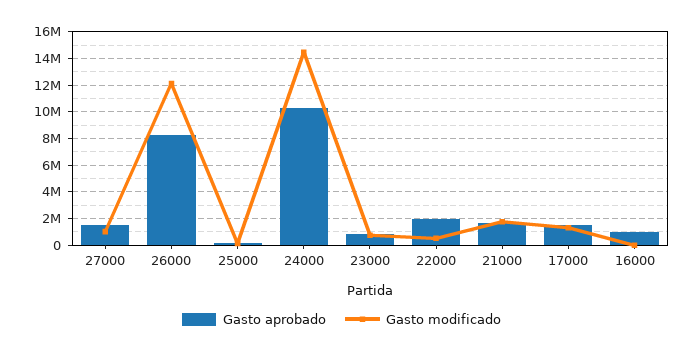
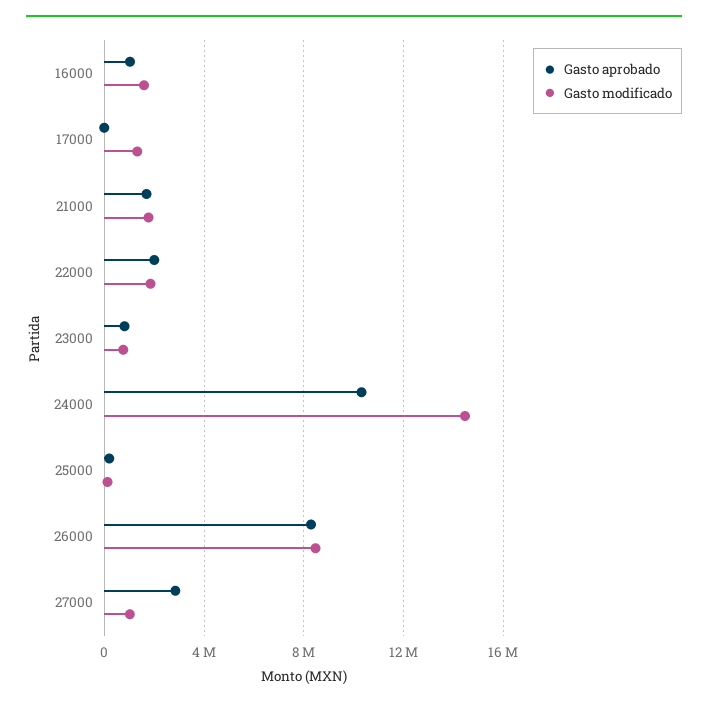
Gasto aprobado, 27000: 1500000 -> 3000000
Gasto modificado, 26000: 12000000 -> 8500000
Gasto modificado, 22000: 500000 -> 2000000
Gasto aprobado, 17000: 1500000 -> 0
Gasto modificado, 16000: 0 -> 1500000

